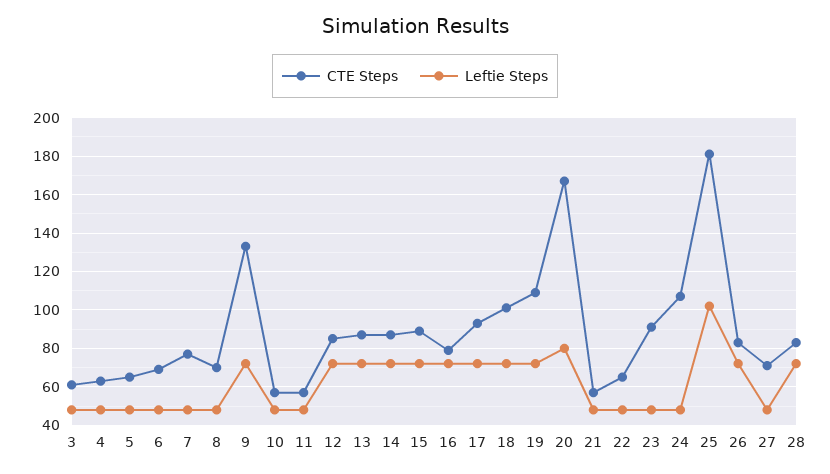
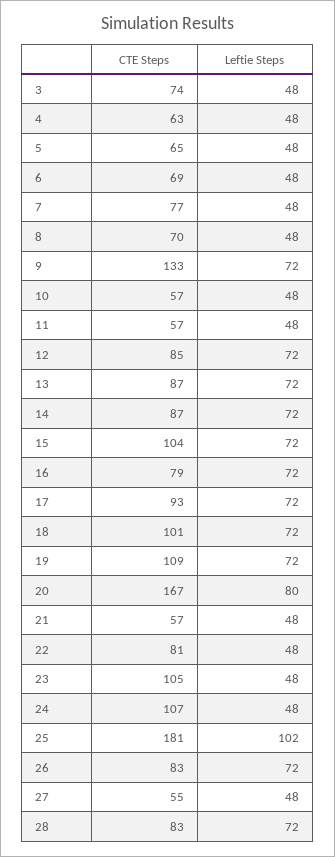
CTE Steps, 3: 60 -> 74
CTE Steps, 15: 90 -> 104
CTE Steps, 22: 65 -> 81
CTE Steps, 23: 90 -> 105
CTE Steps, 27: 70 -> 55

